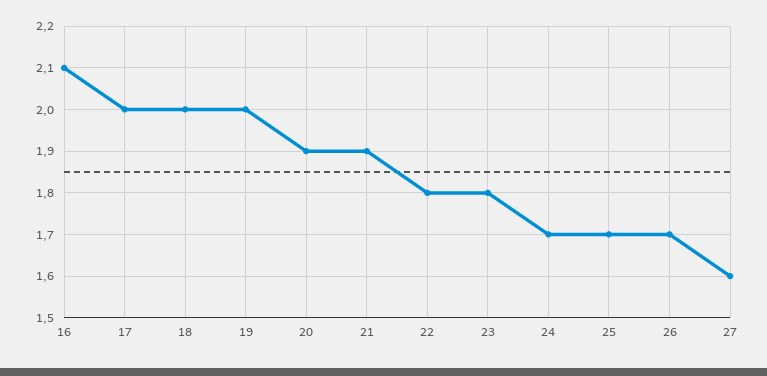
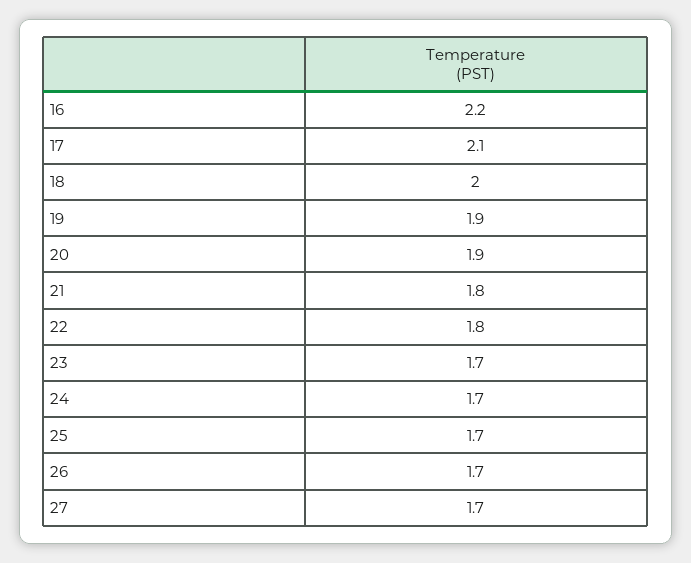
16: 2.1 -> 2.2
17: 2 -> 2.1
19: 2 -> 1.9
21: 1.9 -> 1.8
23: 1.8 -> 1.7
27: 1.6 -> 1.7

